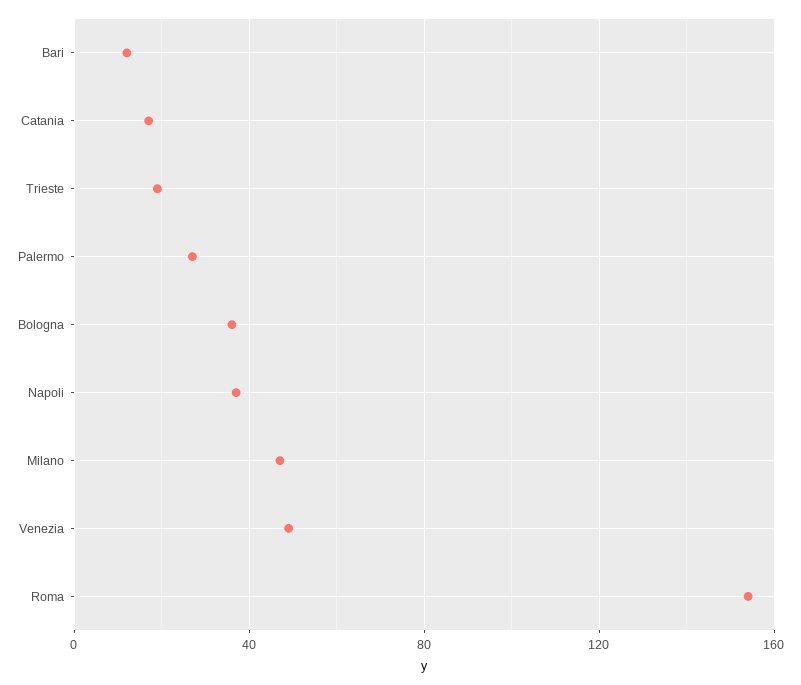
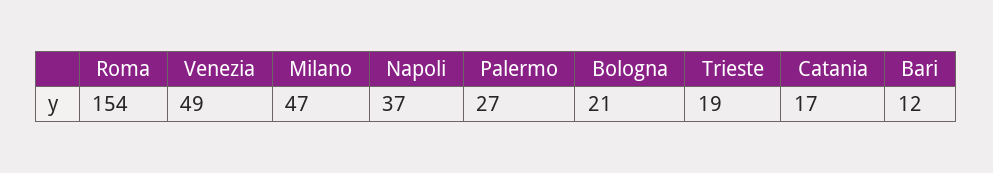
Bologna: 35 -> 21

